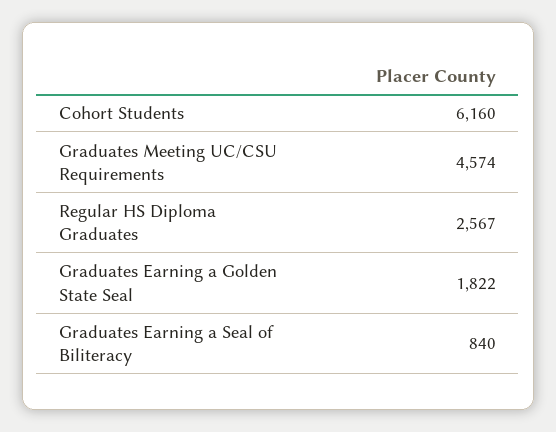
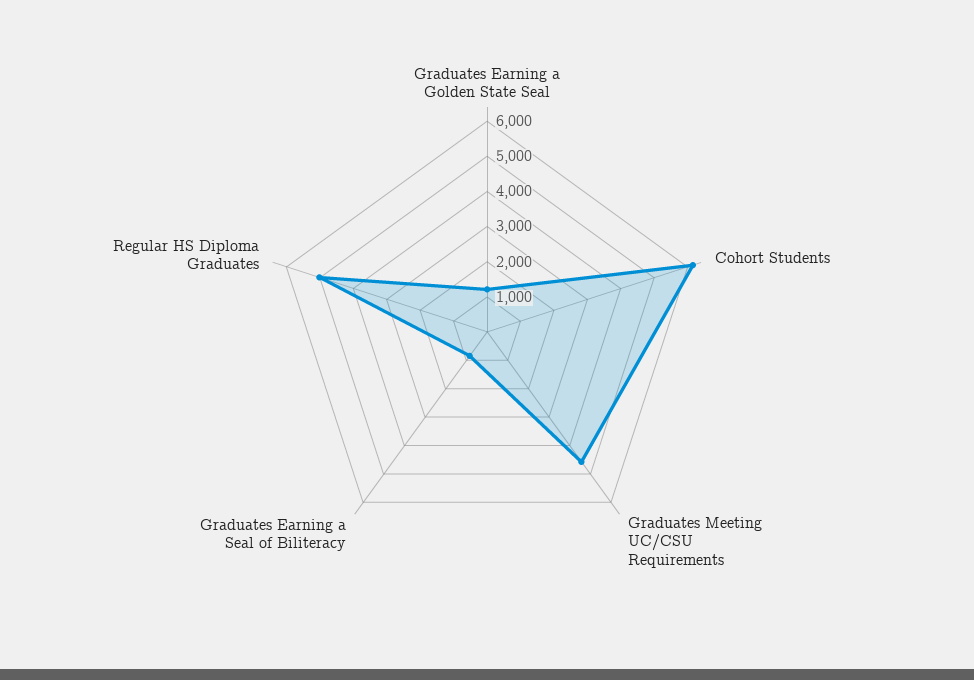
Regular HS Diploma Graduates: 2567 -> 5000
Graduates Earning a Golden State Seal: 1822 -> 1250

